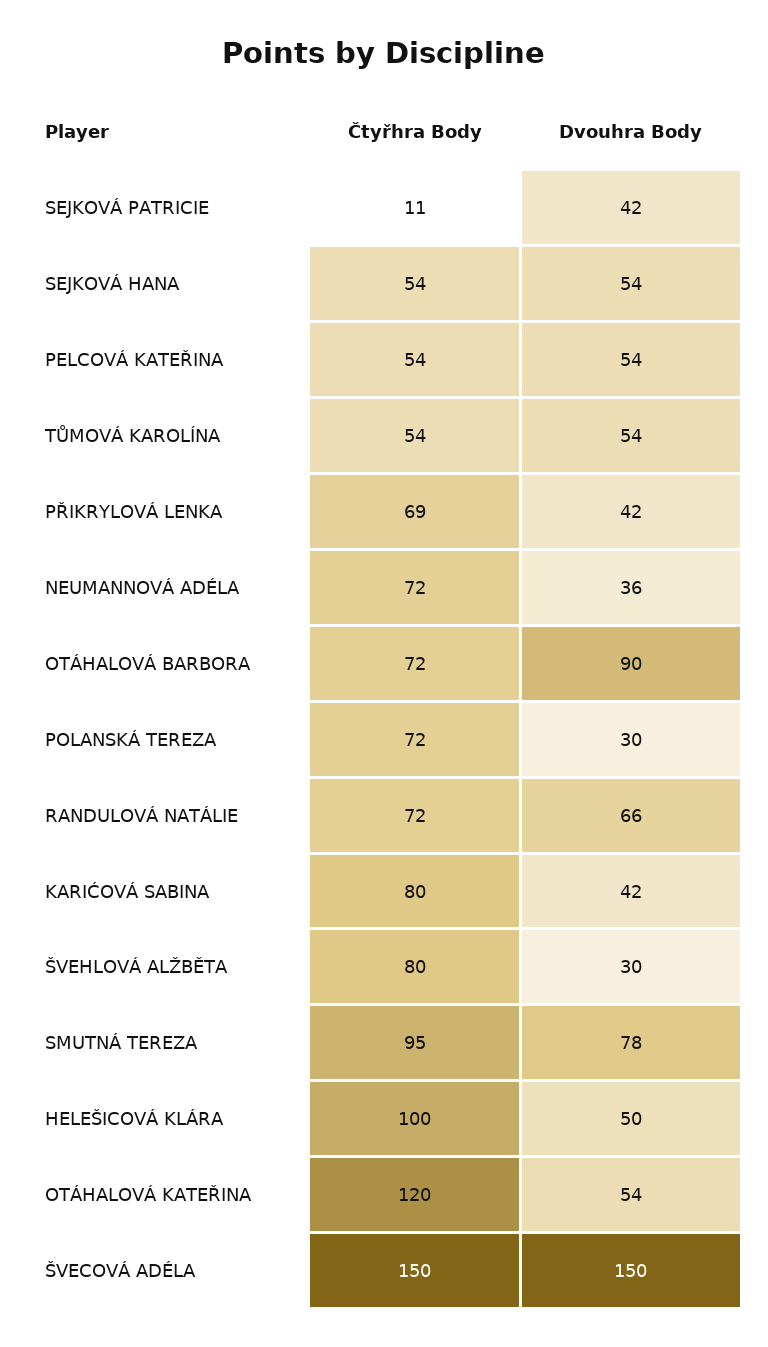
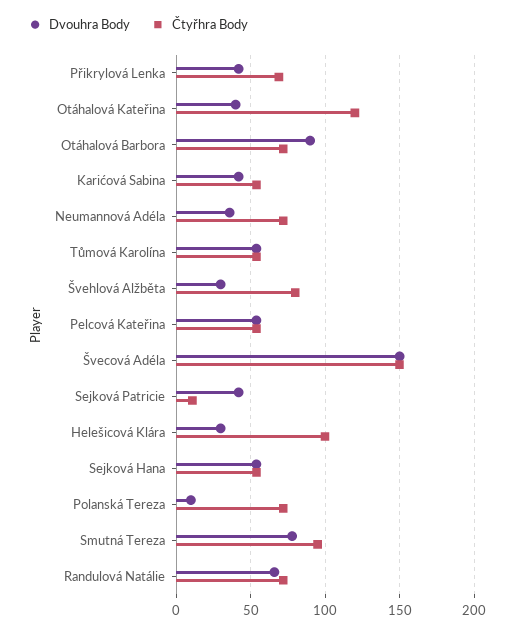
Dvouhra Body, POLANSKÁ TEREZA: 30 -> 10
Čtyřhra Body, KARIĆOVÁ SABINA: 80 -> 55
Dvouhra Body, HELEŠICOVÁ KLÁRA: 50 -> 30
Dvouhra Body, OTÁHALOVÁ KATEŘINA: 54 -> 40

